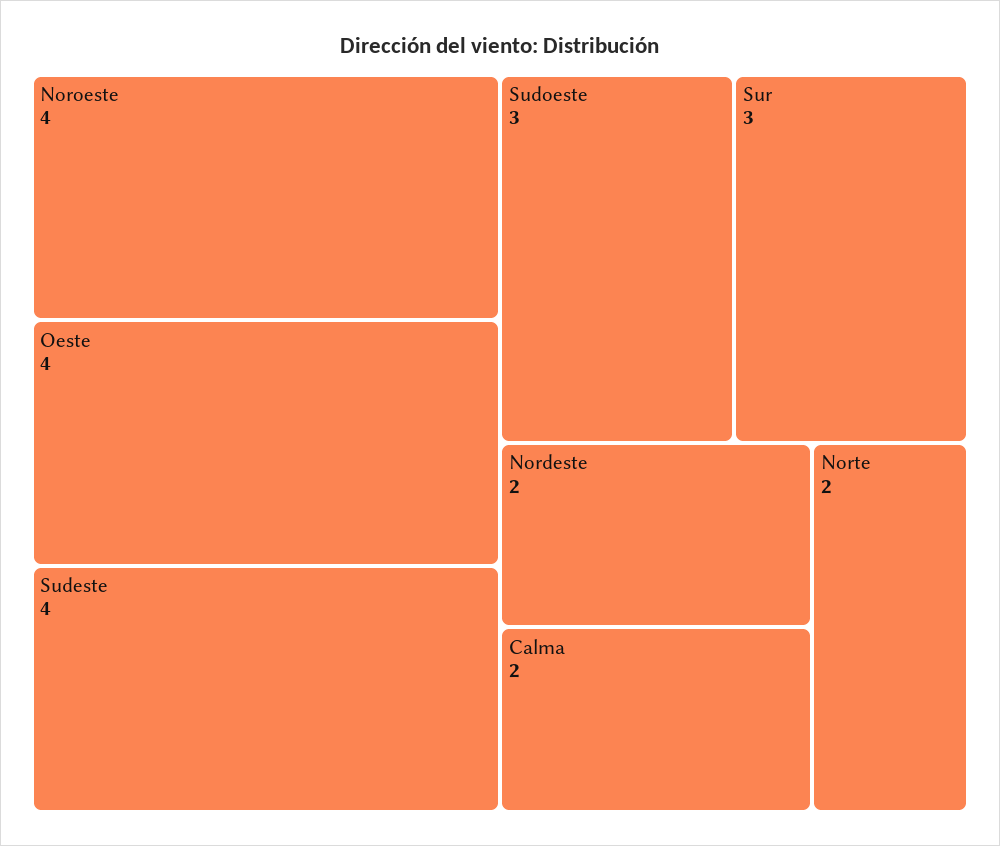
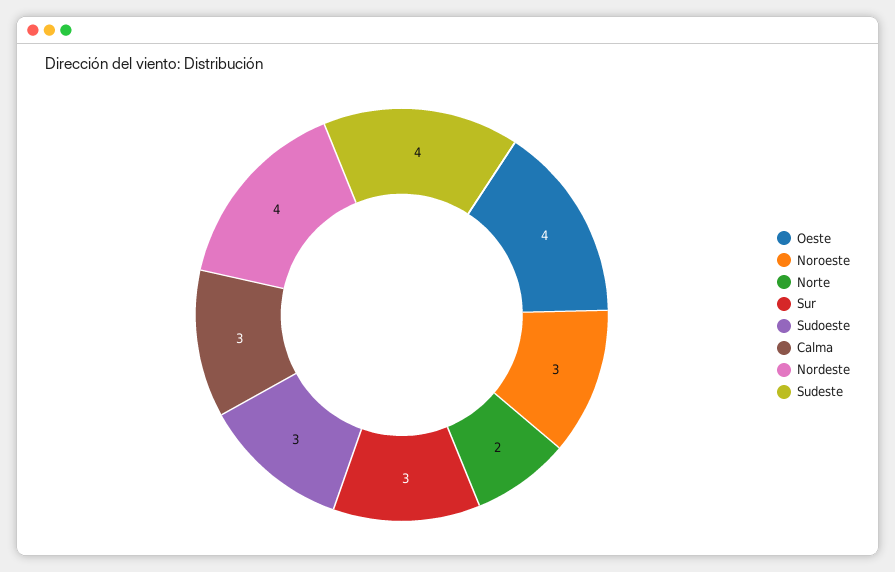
Noroeste: 4 -> 3
Nordeste: 2 -> 4
Calma: 2 -> 3

